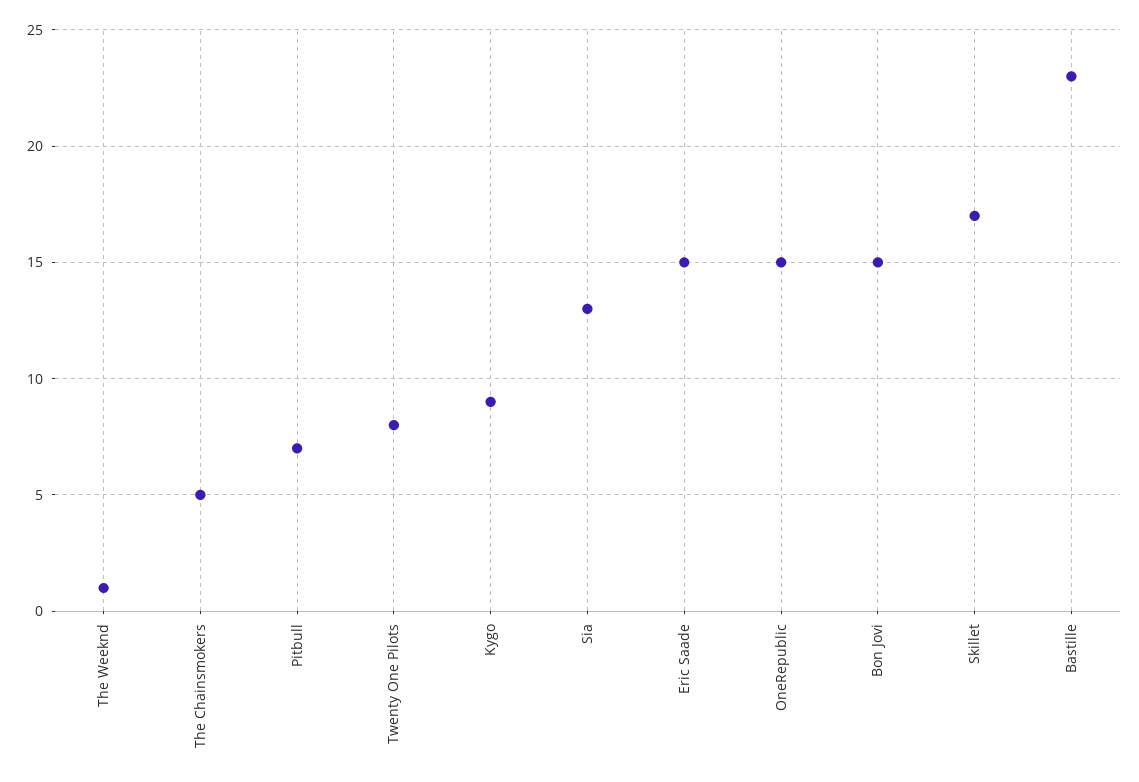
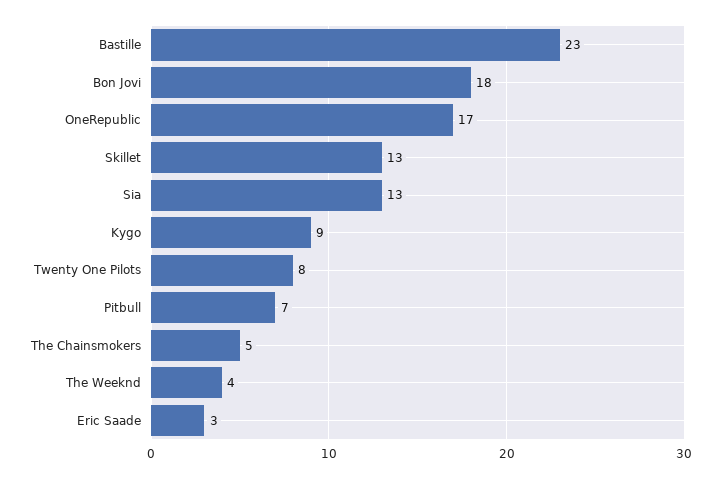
The Weeknd: 1 -> 4
Eric Saade: 15 -> 3
OneRepublic: 15 -> 17
Bon Jovi: 15 -> 18
Skillet: 17 -> 13

